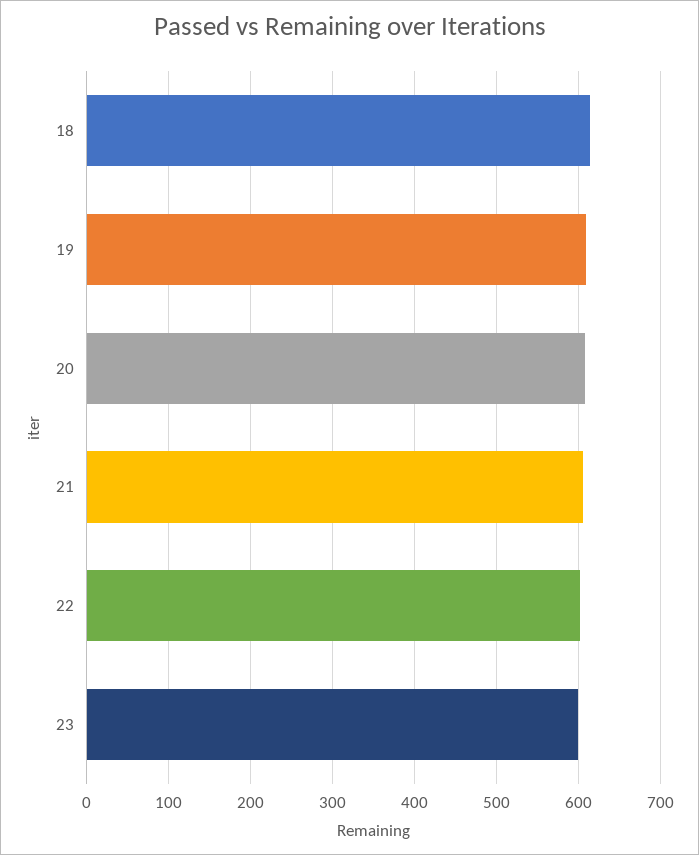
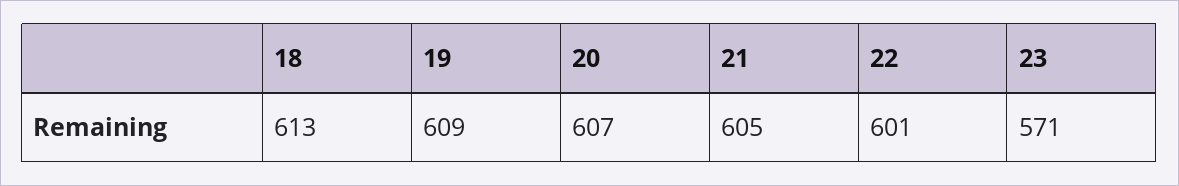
23: 600 -> 571

